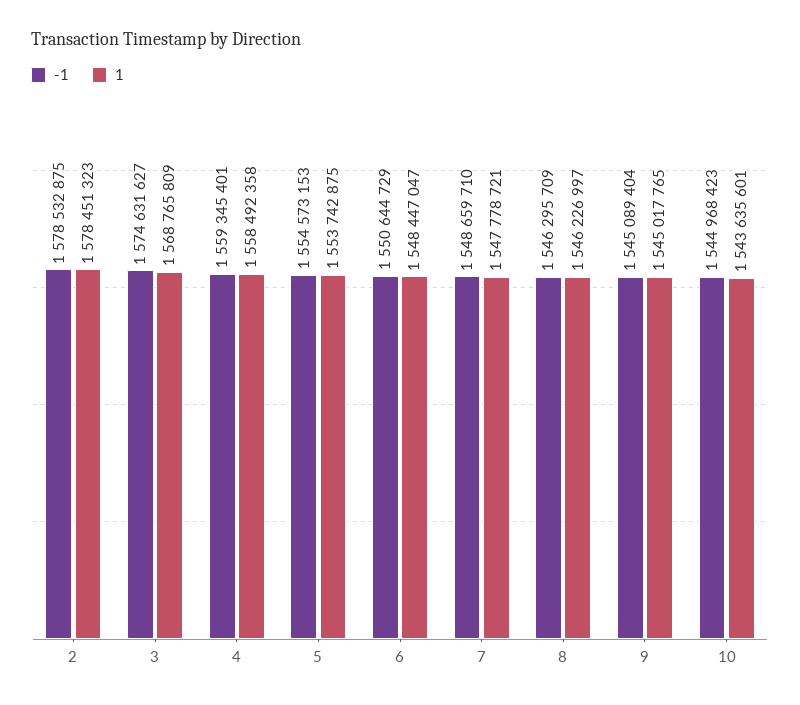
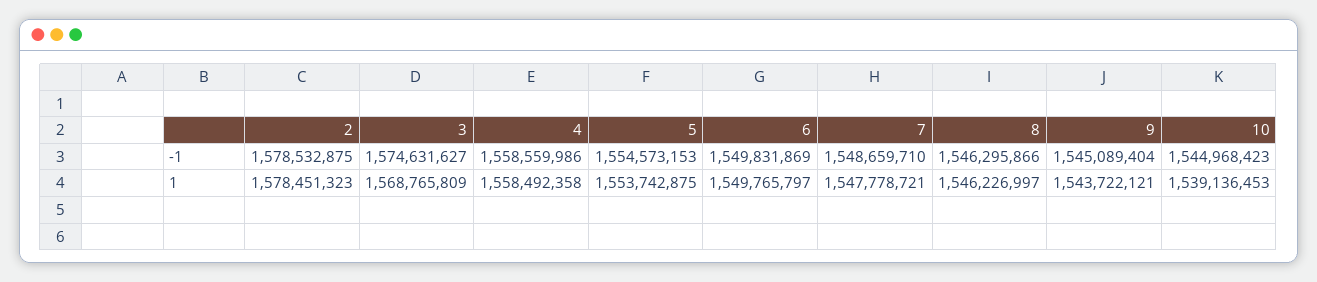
-1, 4: 1559345401 -> 1558559986
-1, 6: 1550644729 -> 1549831869
1, 6: 1548447047 -> 1549765797
-1, 8: 1546295709 -> 1546295866
1, 9: 1545017765 -> 1543722121
1, 10: 1543635601 -> 1539136453

